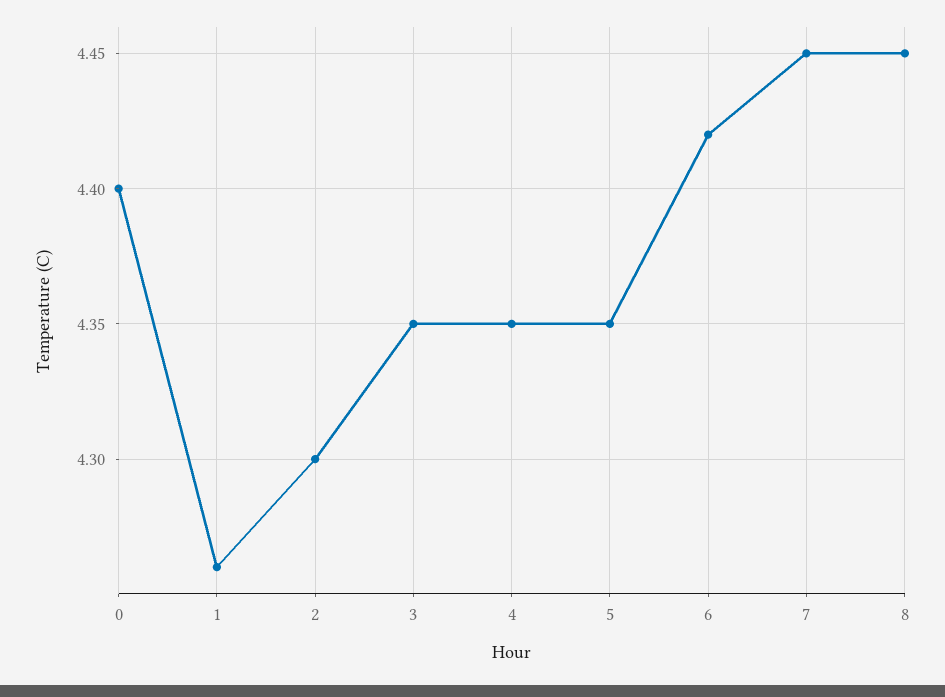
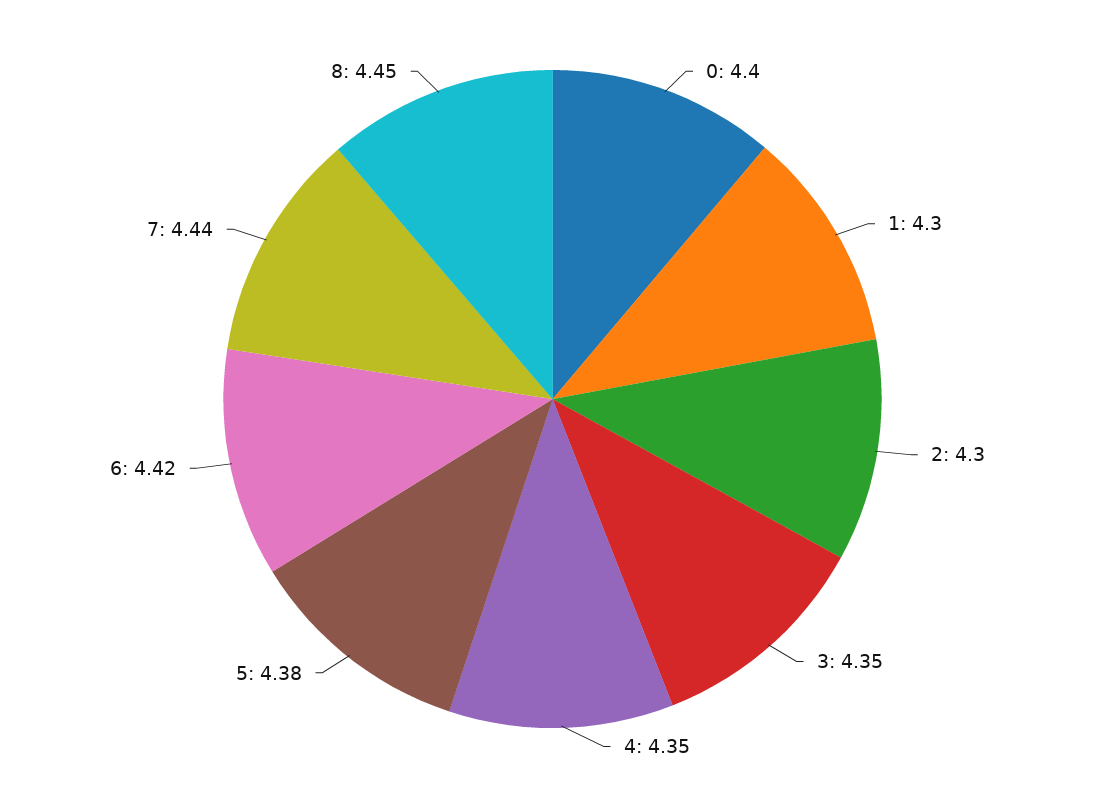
1: 4.26 -> 4.3
5: 4.35 -> 4.38
7: 4.45 -> 4.44

